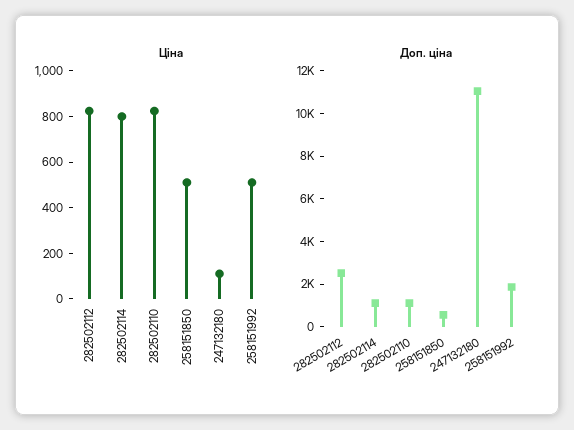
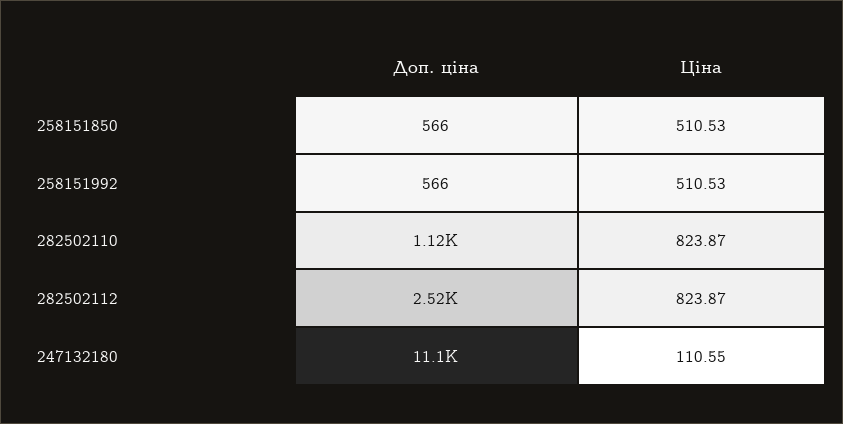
Ціна, 282502114: 800 -> none
Доп. ціна, 282502114: 1000 -> none
Доп. ціна, 258151992: 2000 -> 566

